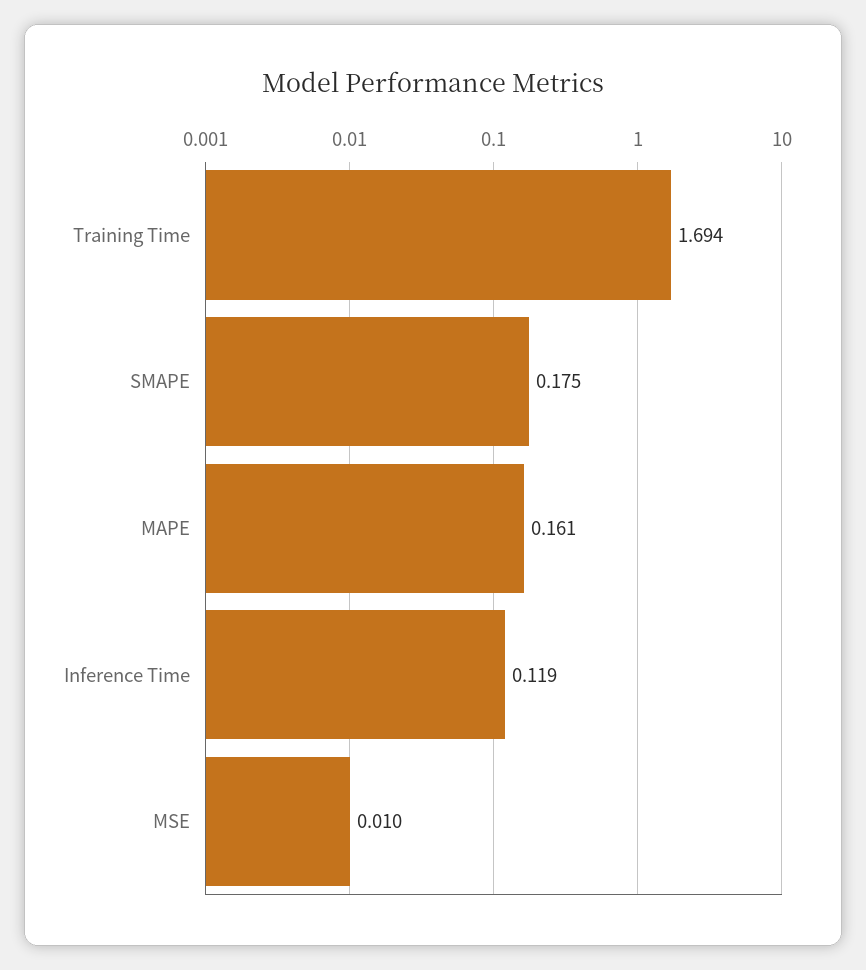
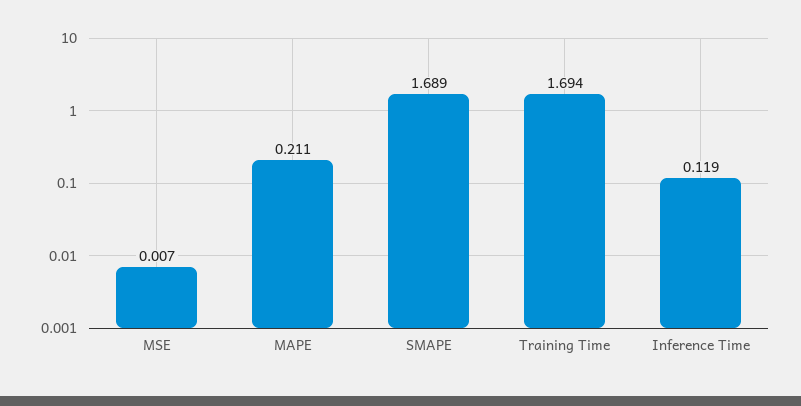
SMAPE: 0.175 -> 1.689
MAPE: 0.161 -> 0.211
MSE: 0.01 -> 0.007

